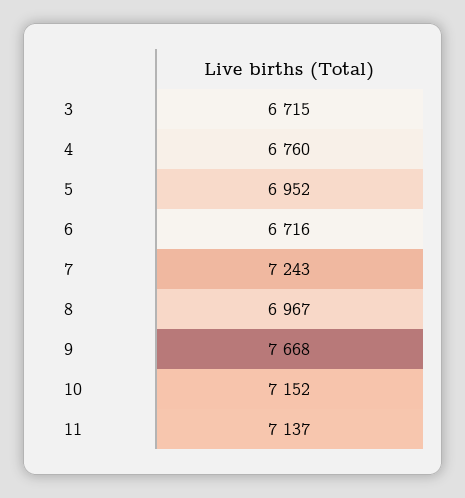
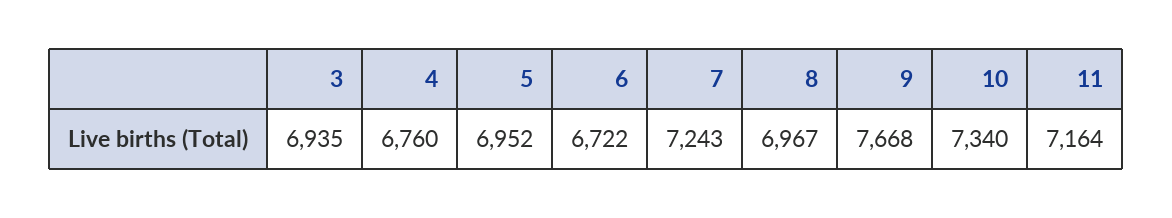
3: 6715 -> 6935
6: 6716 -> 6722
10: 7152 -> 7340
11: 7137 -> 7164

